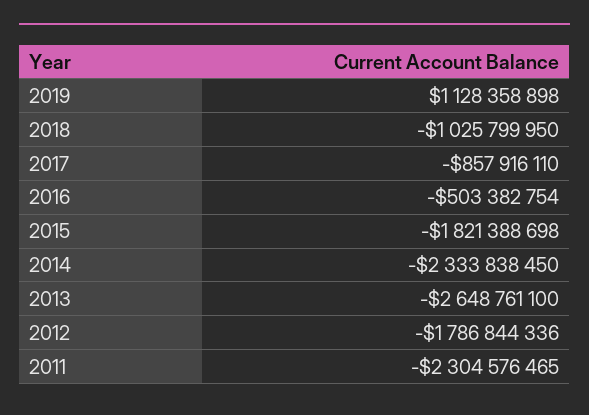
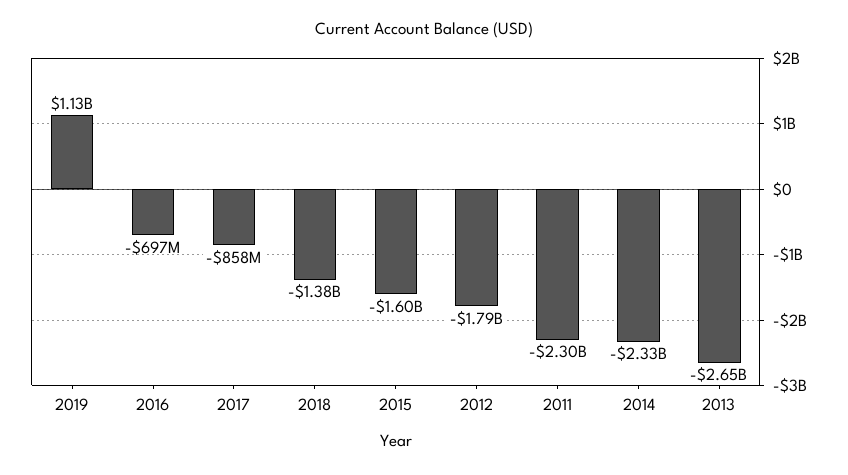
2018: -1025799950 -> -1380000000
2016: -503382754 -> -697000000
2015: -1821388698 -> -1600000000

